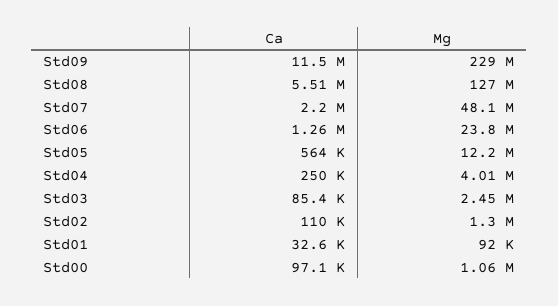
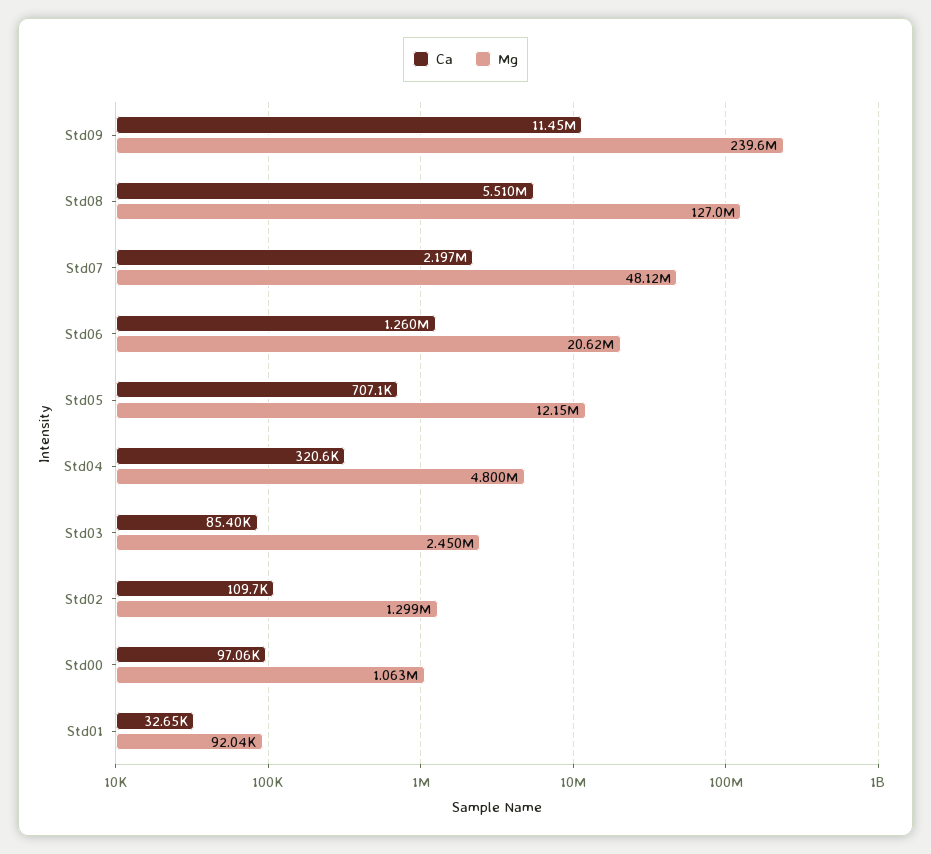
Mg, Std09: 229000000 -> 239600000
Mg, Std06: 23800000 -> 20620000
Ca, Std05: 564000 -> 707100
Ca, Std04: 250000 -> 320600
Mg, Std04: 4010000 -> 4800000

